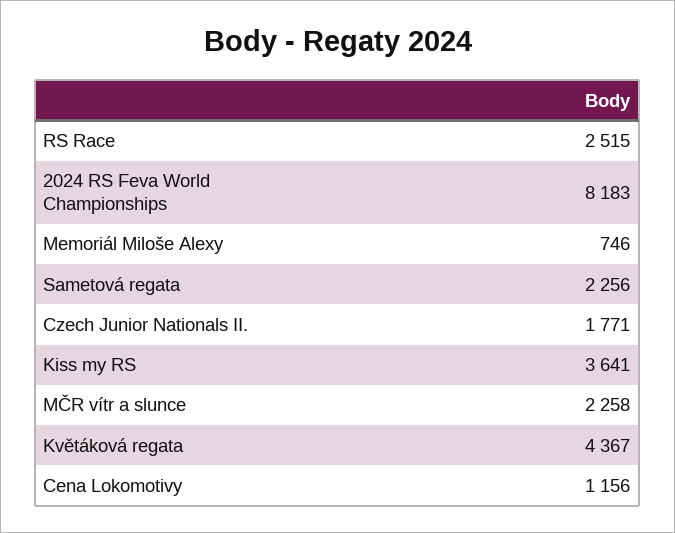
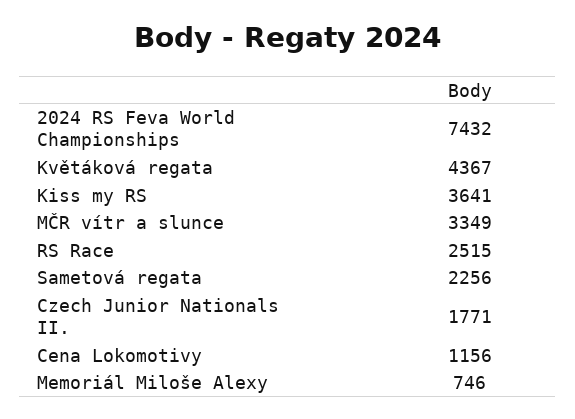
2024 RS Feva World Championships: 8183 -> 7432
MČR vítr a slunce: 2258 -> 3349

